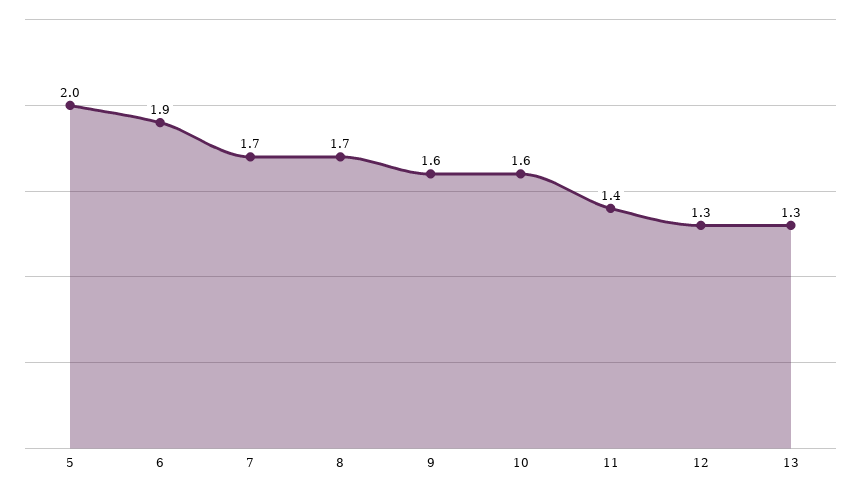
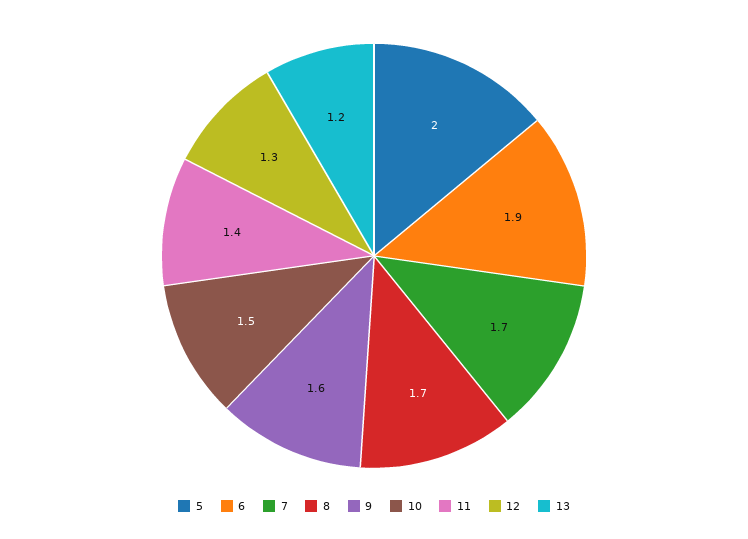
10: 1.6 -> 1.5
13: 1.3 -> 1.2

